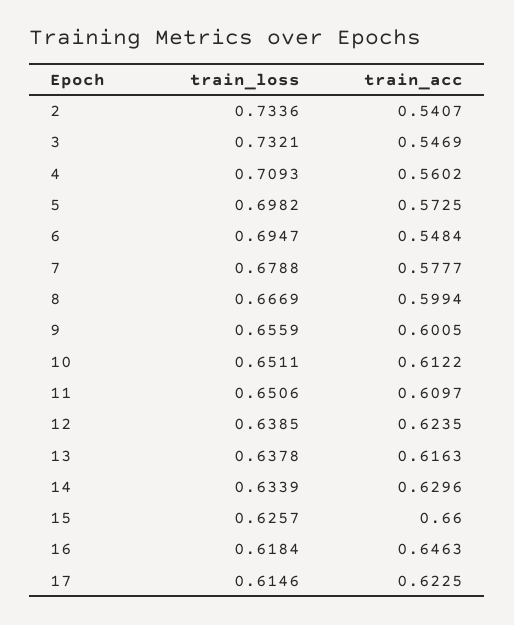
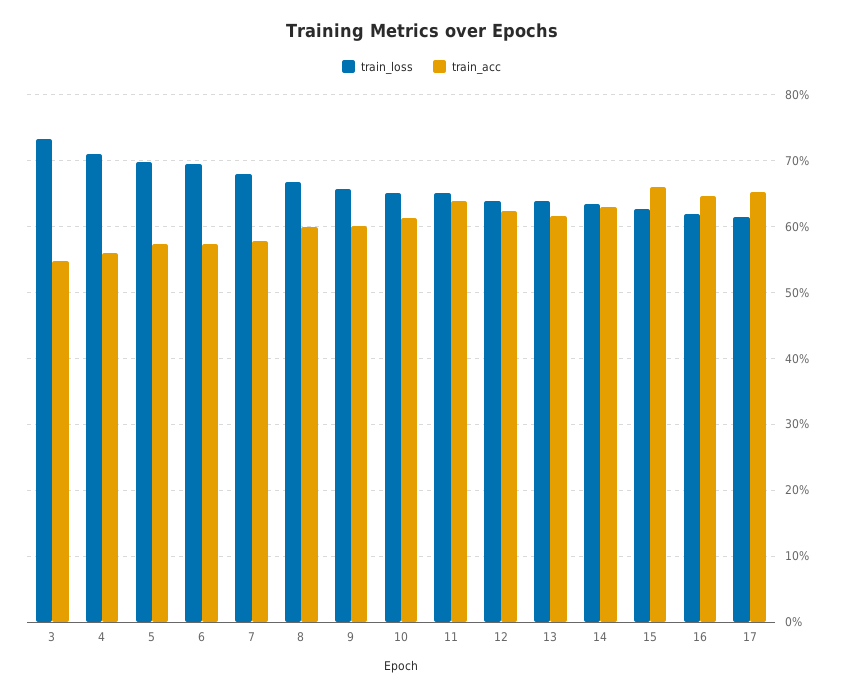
train_loss, 2: 0.7336 -> none
train_acc, 2: 0.5407 -> none
train_acc, 6: 0.5484 -> 0.57
train_acc, 11: 0.6097 -> 0.64
train_acc, 17: 0.6225 -> 0.65

